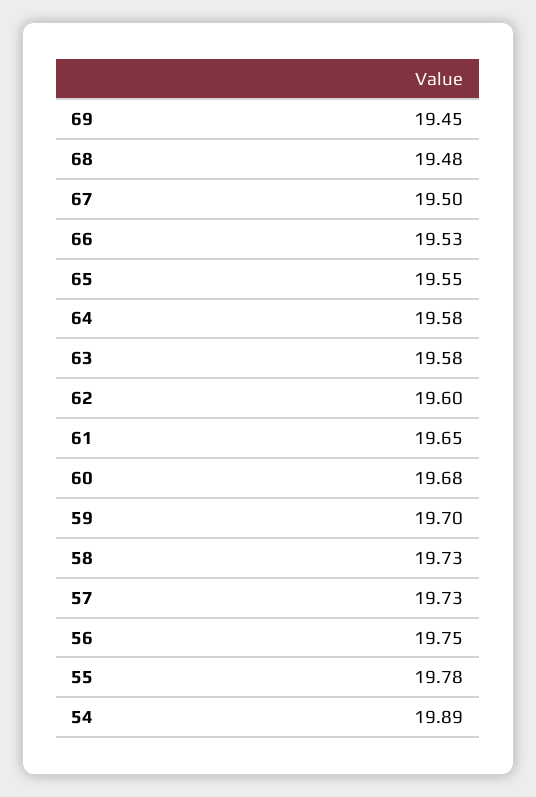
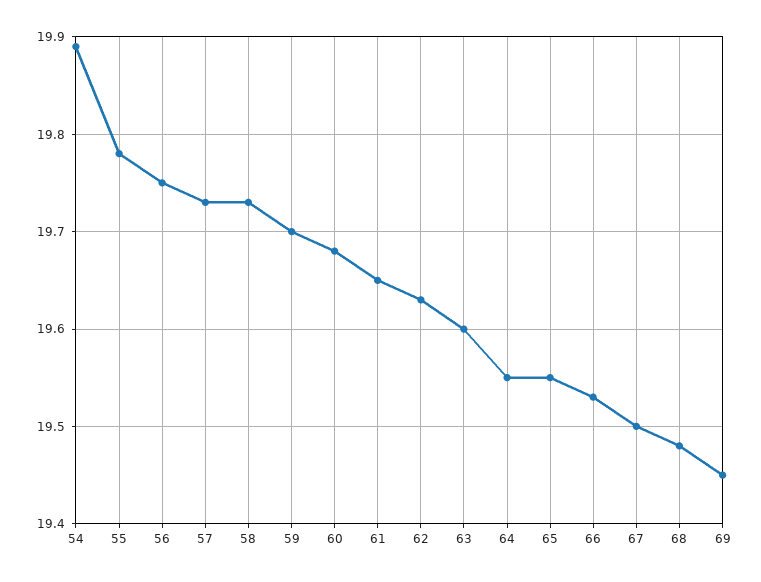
64: 19.58 -> 19.55
63: 19.58 -> 19.6
62: 19.6 -> 19.63

